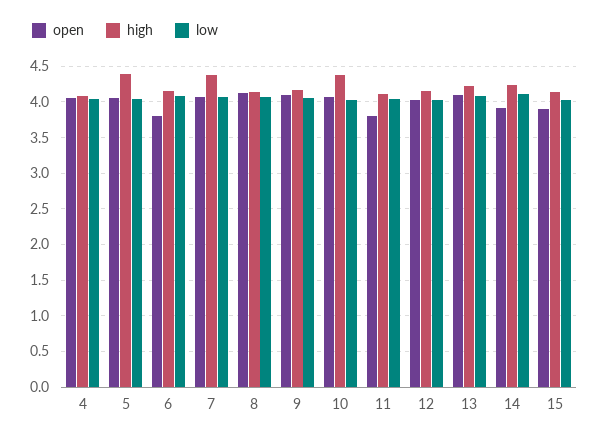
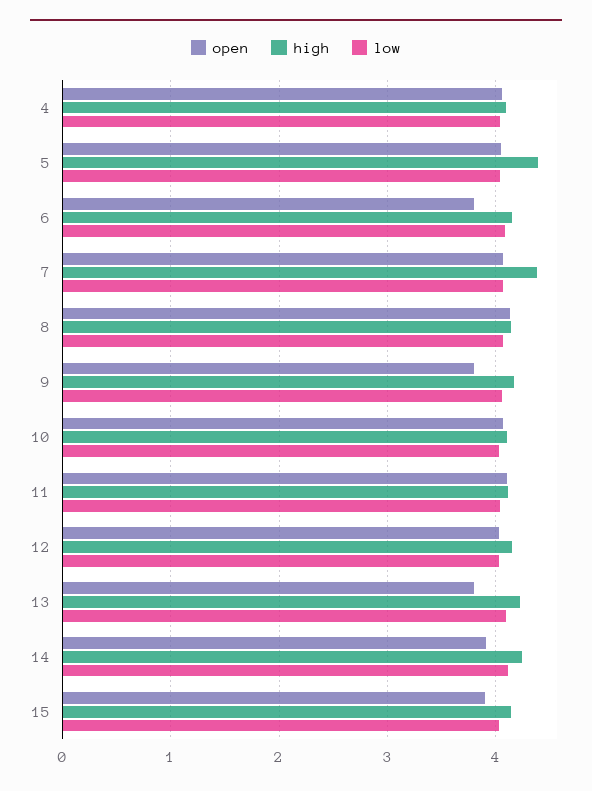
open, 9: 4.1 -> 3.8
high, 10: 4.4 -> 4.1
open, 11: 3.8 -> 4.1
open, 13: 4.1 -> 3.8

